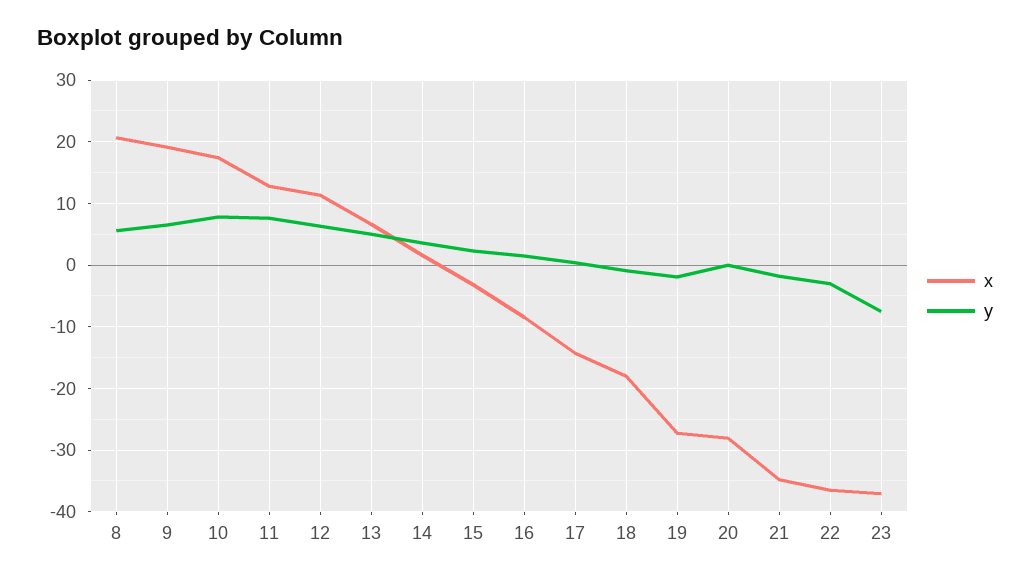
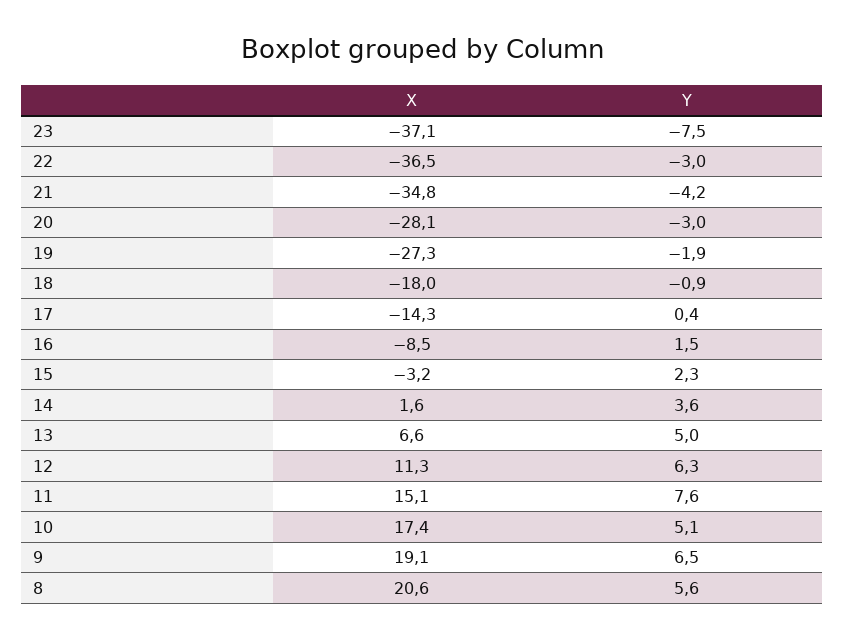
y, 10: 8 -> 5.1
x, 11: 13 -> 15.1
y, 20: 0 -> -3
y, 21: -2 -> -4.2

